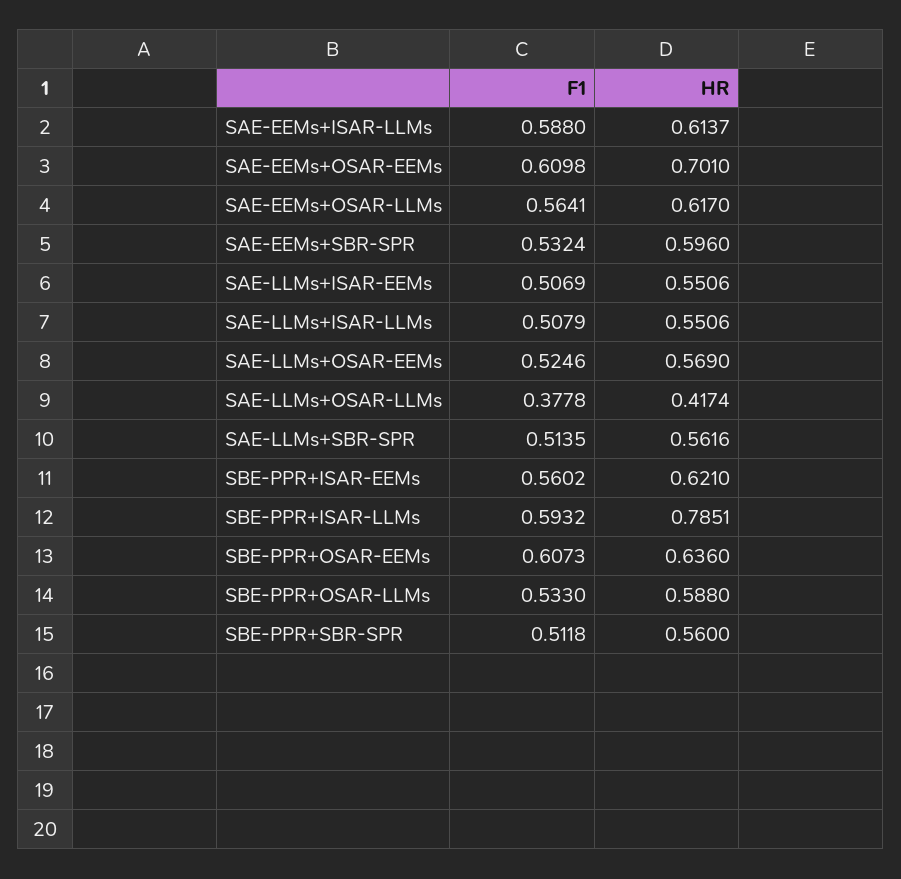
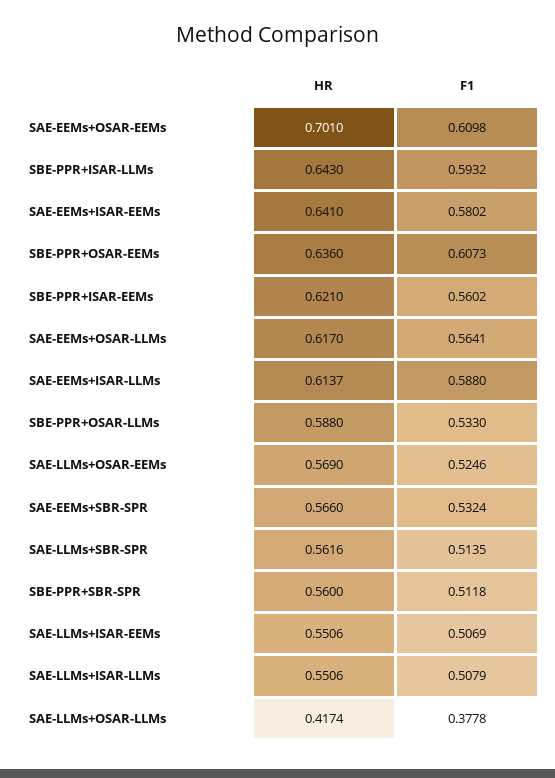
HR, SAE-EEMs+SBR-SPR: 0.596 -> 0.566
HR, SBE-PPR+ISAR-LLMs: 0.7851 -> 0.643
HR, SAE-EEMs+ISAR-EEMs: none -> 0.641
F1, SAE-EEMs+ISAR-EEMs: none -> 0.5802

